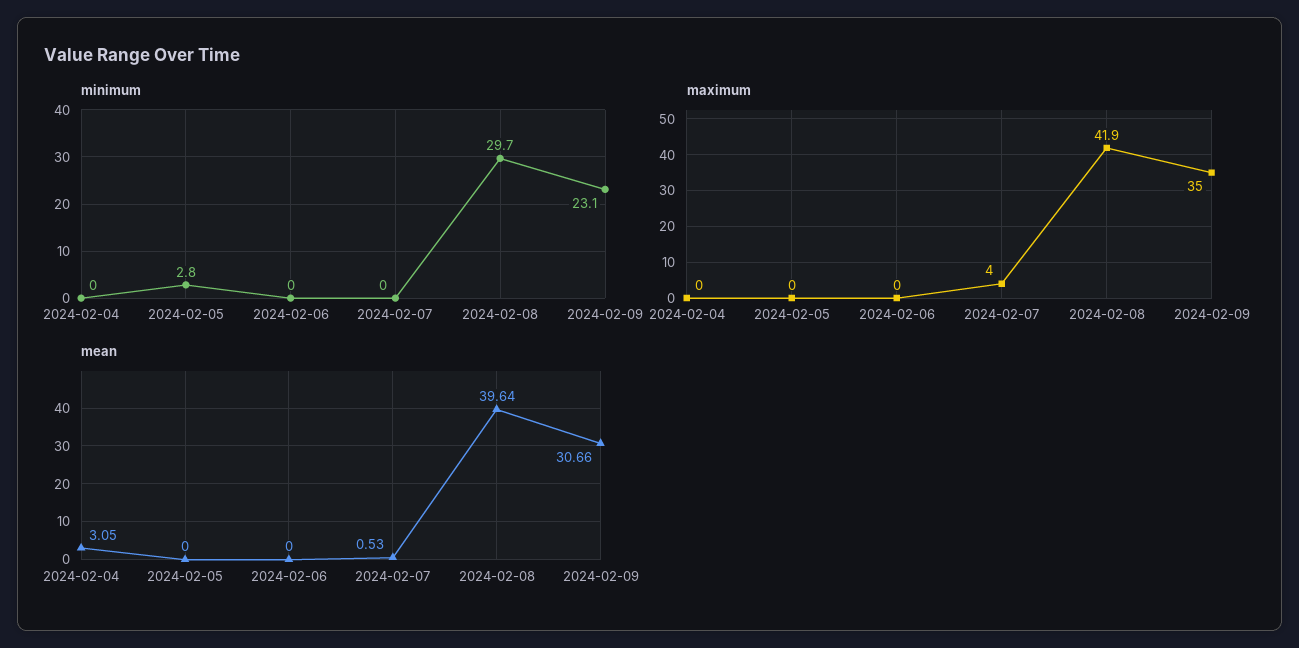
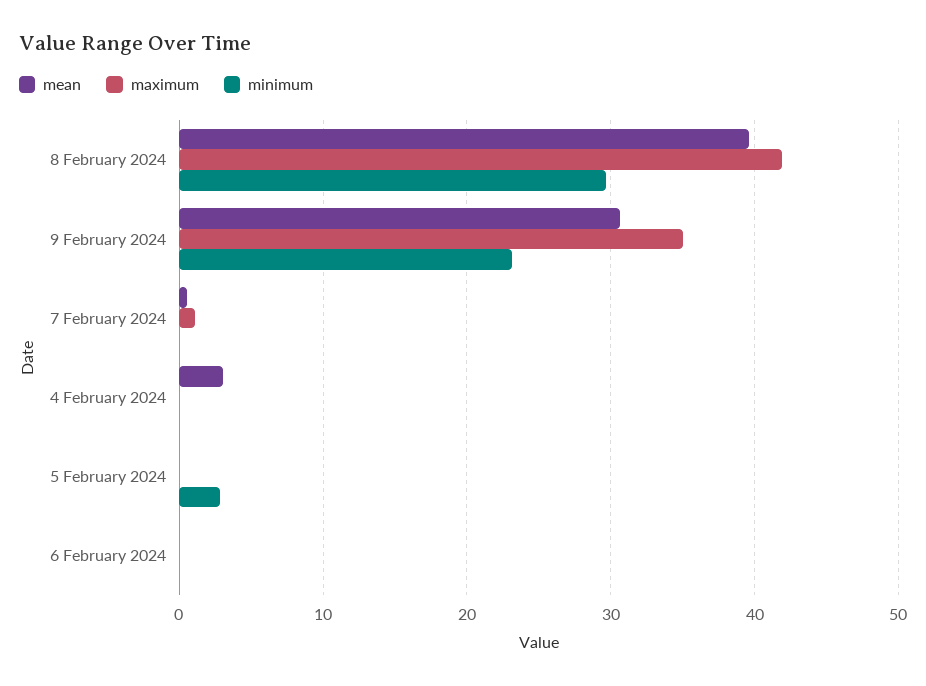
maximum, 2024-02-07: 4 -> 1

